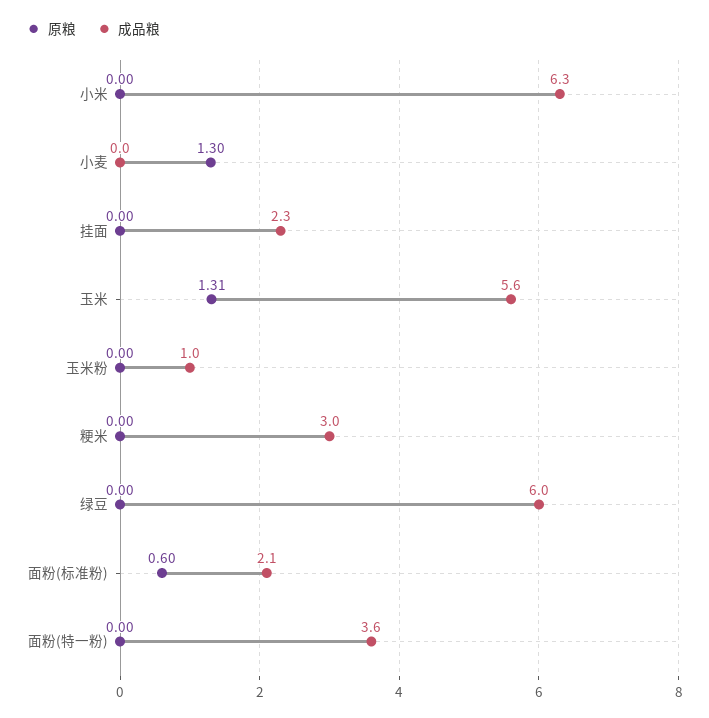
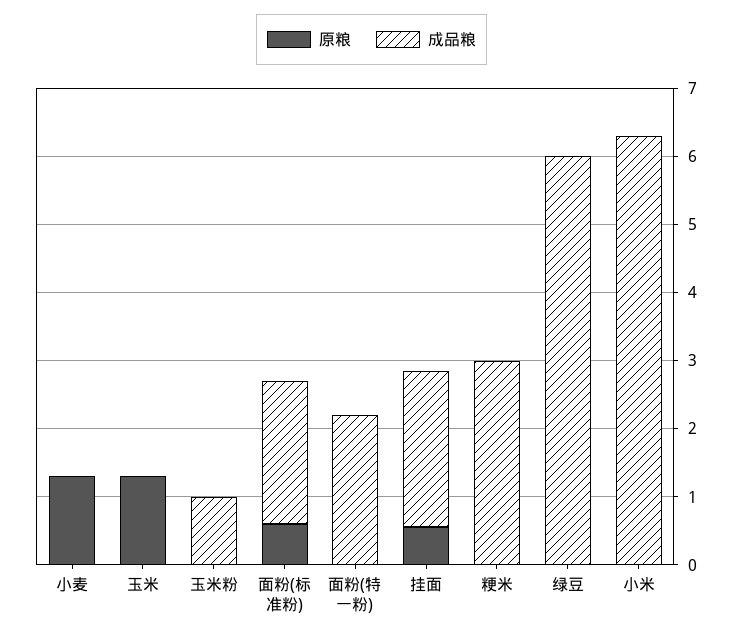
原粮, 挂面: 0 -> 0.6
成品粮, 玉米: 5.6 -> 0
成品粮, 面粉(特一粉): 3.6 -> 2.2

